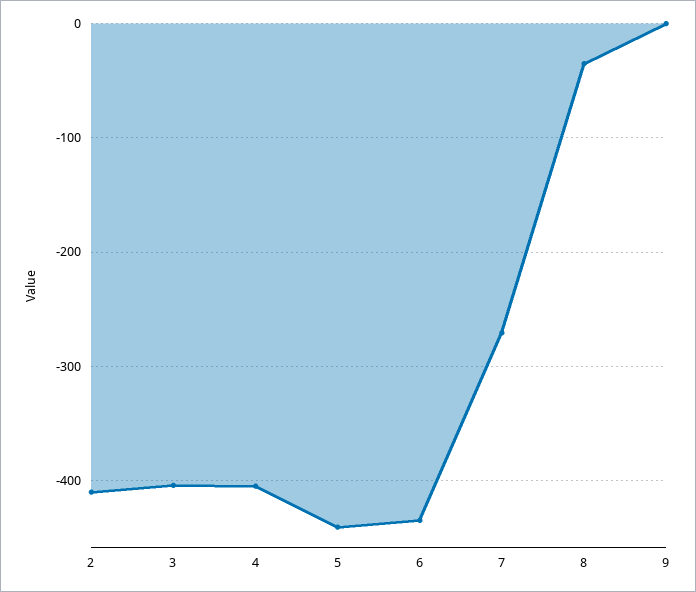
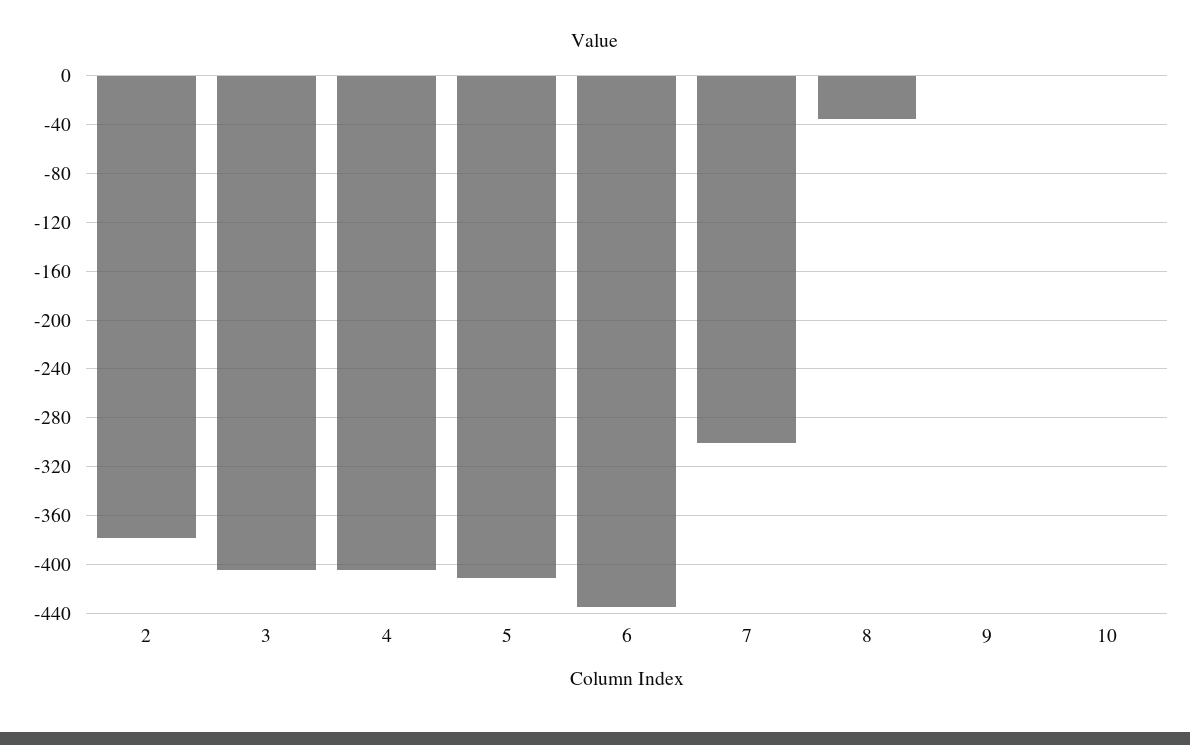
2: -410 -> -380
5: -440 -> -410
7: -270 -> -300
10: none -> 0

